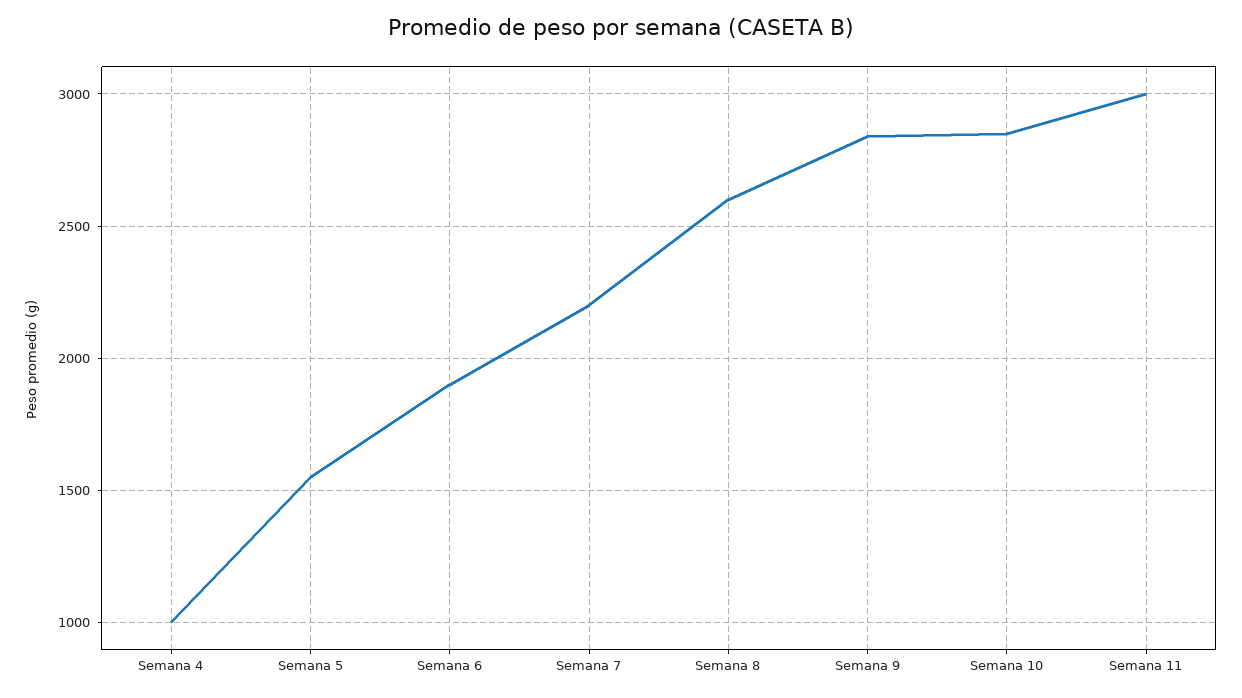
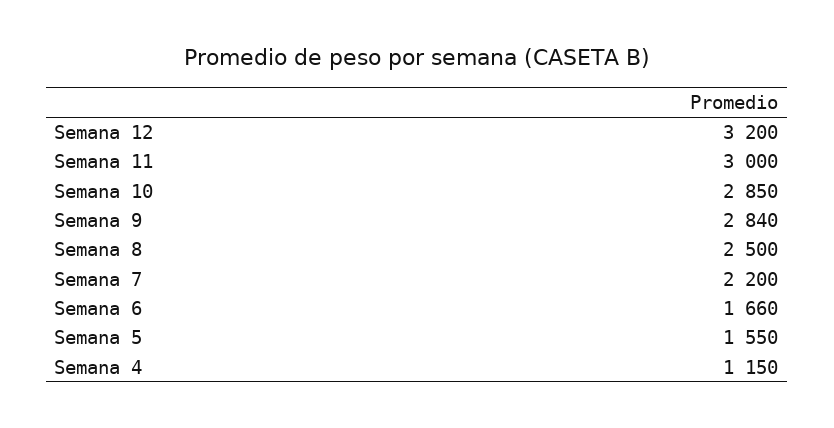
Semana 4: 1000 -> 1150
Semana 6: 1900 -> 1660
Semana 8: 2600 -> 2500
Semana 12: none -> 3200

